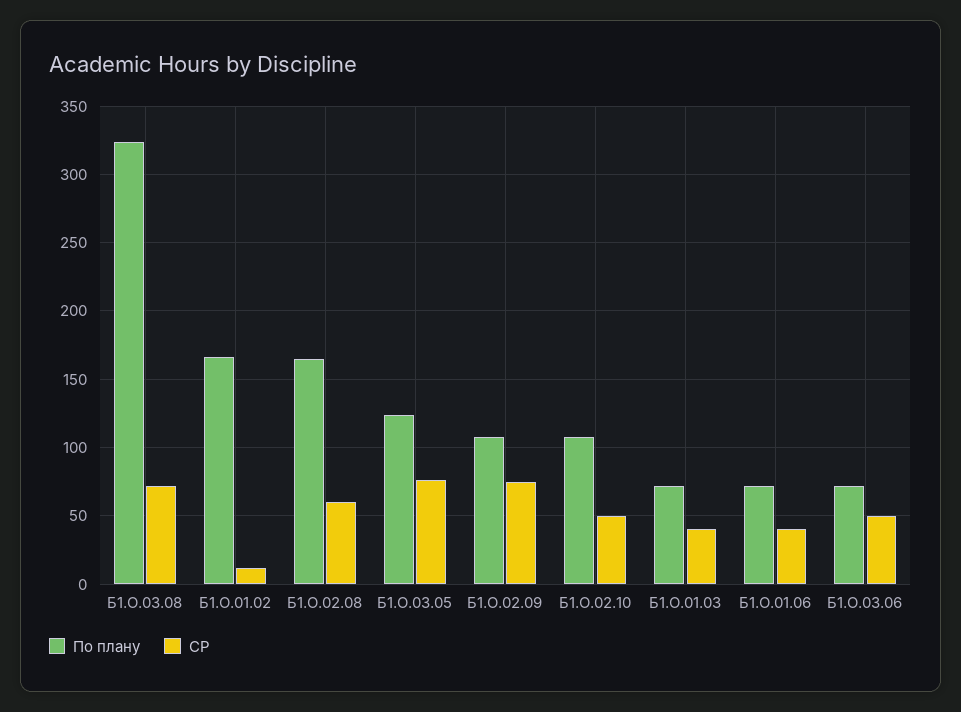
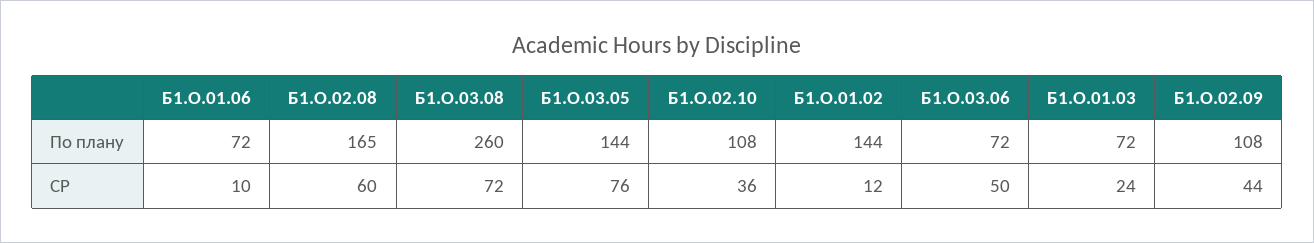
По плану, Б1.О.03.08: 325 -> 260
По плану, Б1.О.01.02: 165 -> 144
По плану, Б1.О.03.05: 125 -> 144
СР, Б1.О.02.09: 75 -> 44
СР, Б1.О.02.10: 50 -> 36
СР, Б1.О.01.03: 40 -> 24
СР, Б1.О.01.06: 40 -> 10

